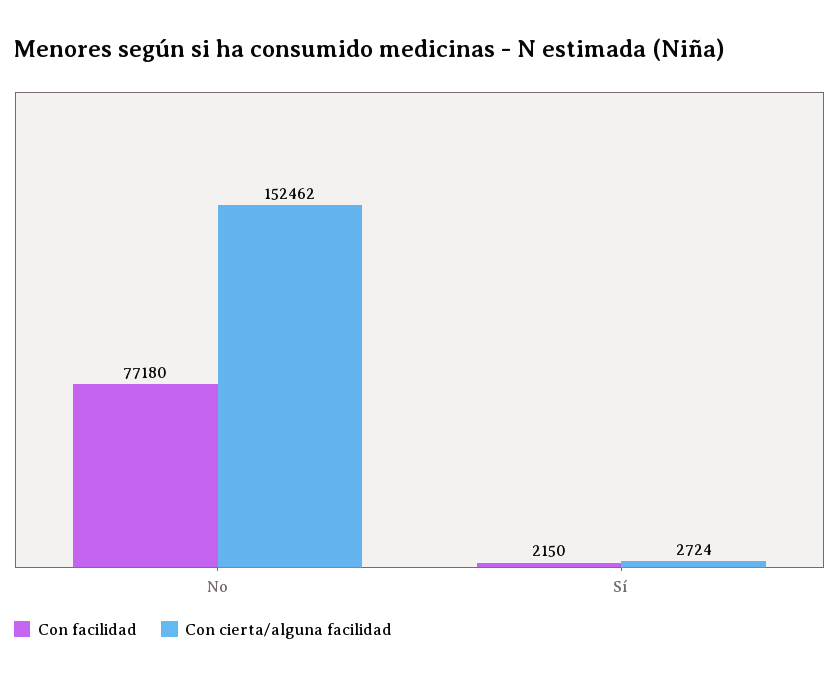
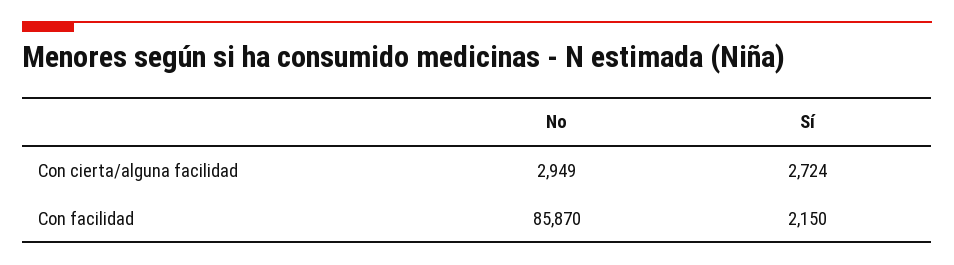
Con facilidad, No: 77180 -> 85870
Con cierta/alguna facilidad, No: 152462 -> 2949

